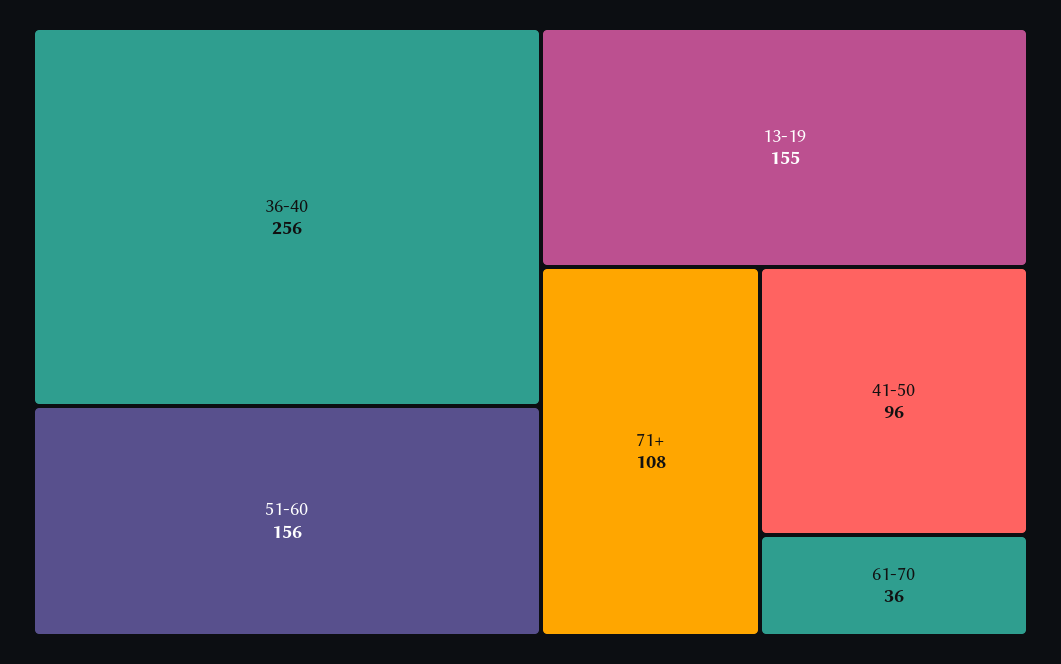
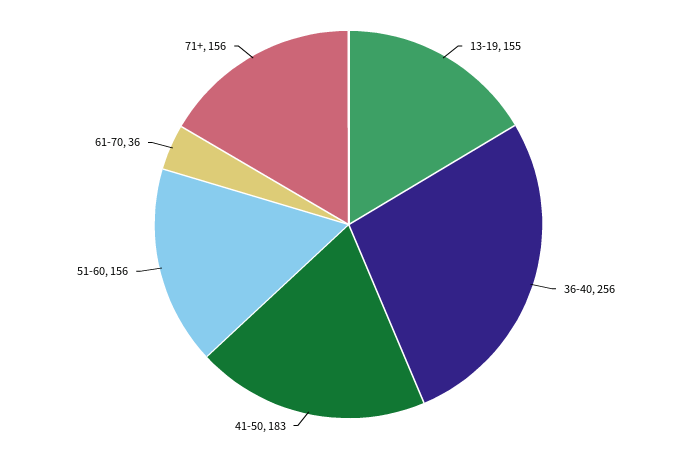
71+: 108 -> 156
41-50: 96 -> 183

